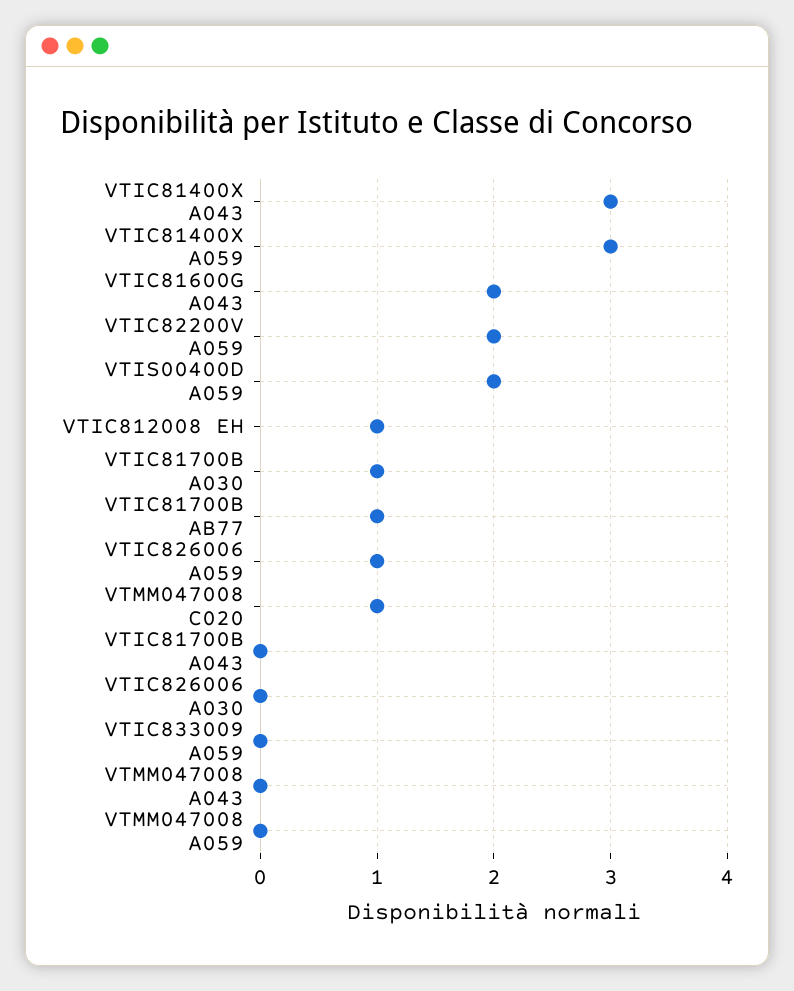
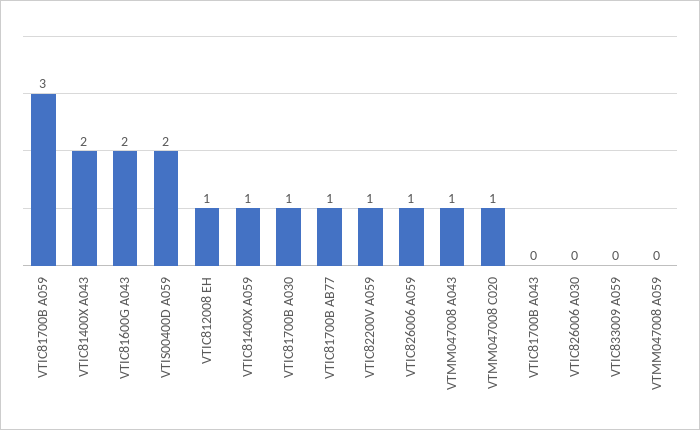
VTIC81400X A043: 3 -> 2
VTIC81400X A059: 3 -> 1
VTIC82200V A059: 2 -> 1
VTMM047008 A043: 0 -> 1
VTIC81700B A059: none -> 3

